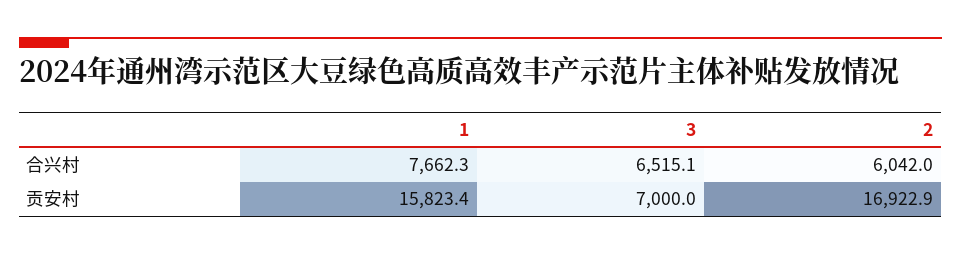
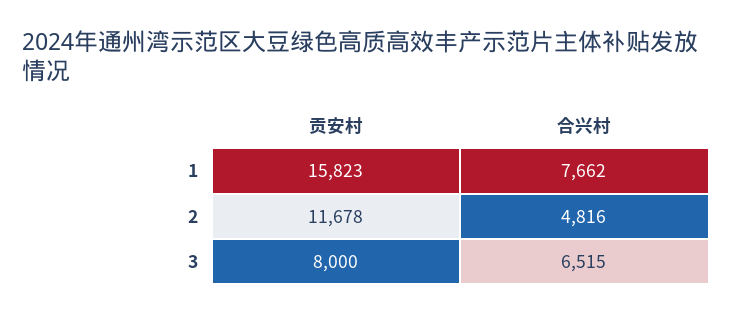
2, 合兴村: 6042 -> 4816
3, 贡安村: 7000 -> 8000
2, 贡安村: 16922.9 -> 11678

